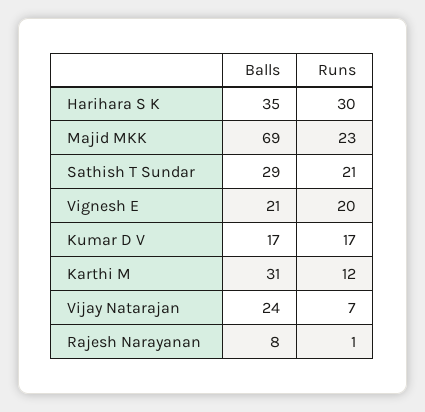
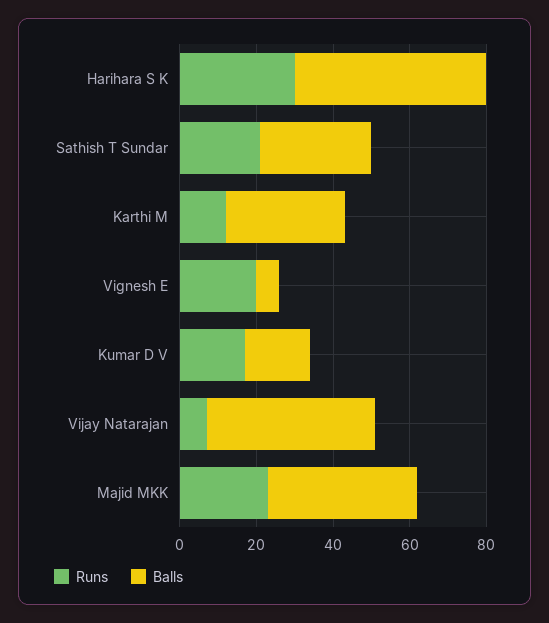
Balls, Harihara S K: 35 -> 50
Balls, Majid MKK: 69 -> 40
Balls, Vignesh E: 21 -> 5
Balls, Vijay Natarajan: 24 -> 45
Balls, Rajesh Narayanan: 8 -> none
Runs, Rajesh Narayanan: 1 -> none

